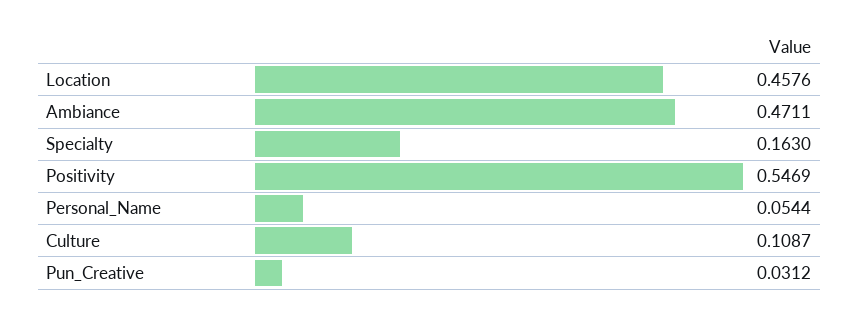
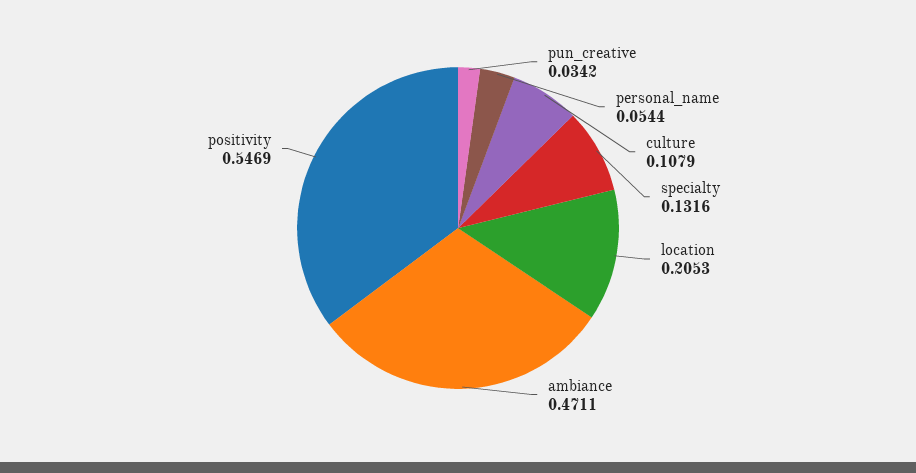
Location: 0.4576 -> 0.2053
Specialty: 0.163 -> 0.1316
Culture: 0.1087 -> 0.1079
Pun_Creative: 0.0312 -> 0.0342

